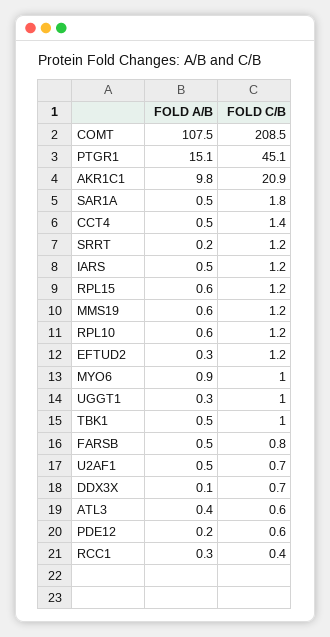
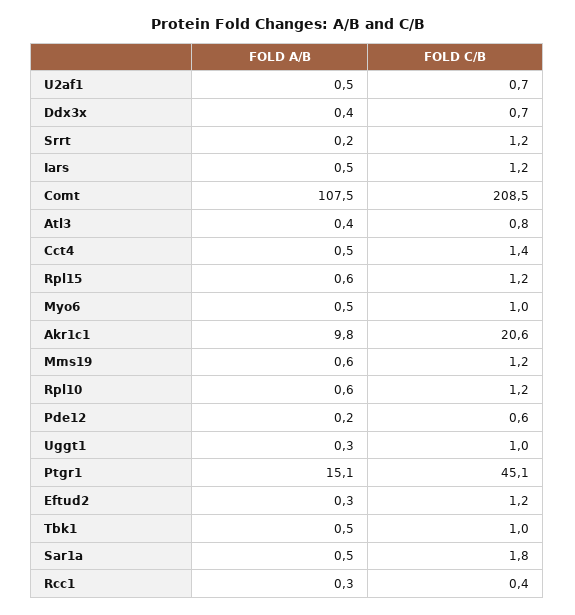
FOLD C/B, AKR1C1: 20.9 -> 20.6
FOLD A/B, MYO6: 0.9 -> 0.5
FOLD A/B, FARSB: 0.5 -> none
FOLD C/B, FARSB: 0.8 -> none
FOLD A/B, DDX3X: 0.1 -> 0.4
FOLD C/B, ATL3: 0.6 -> 0.8

